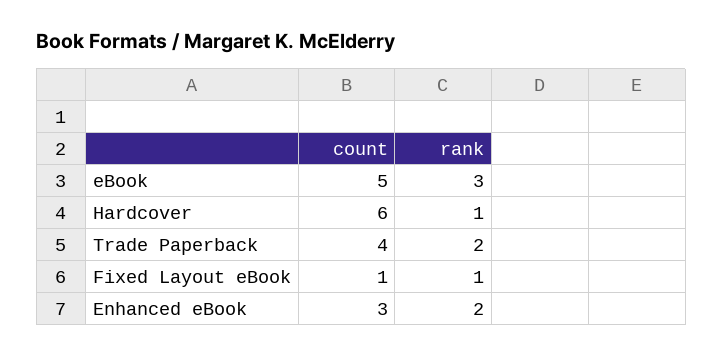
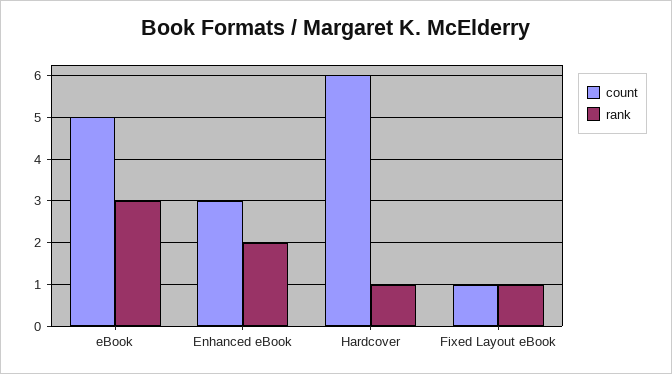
count, Trade Paperback: 4 -> none
rank, Trade Paperback: 2 -> none

